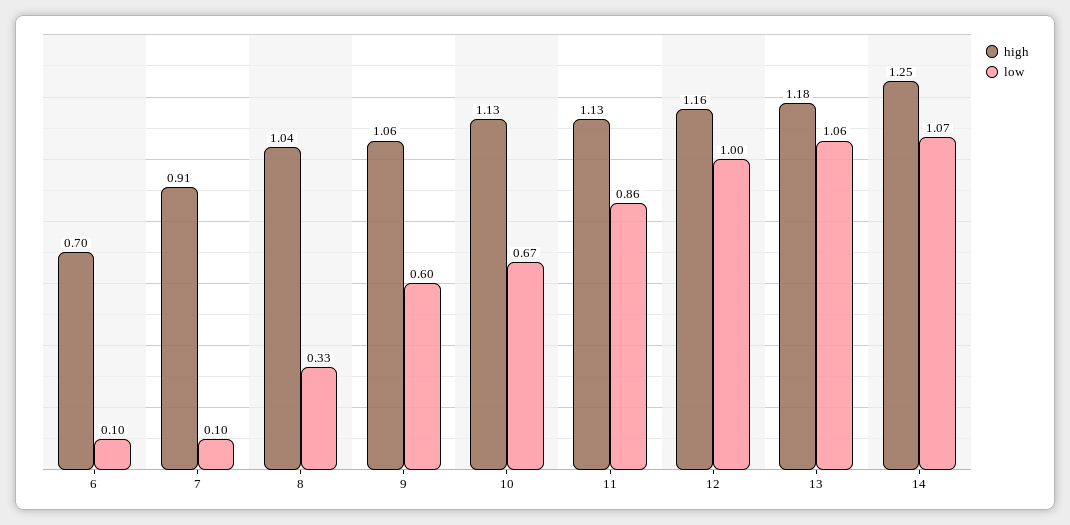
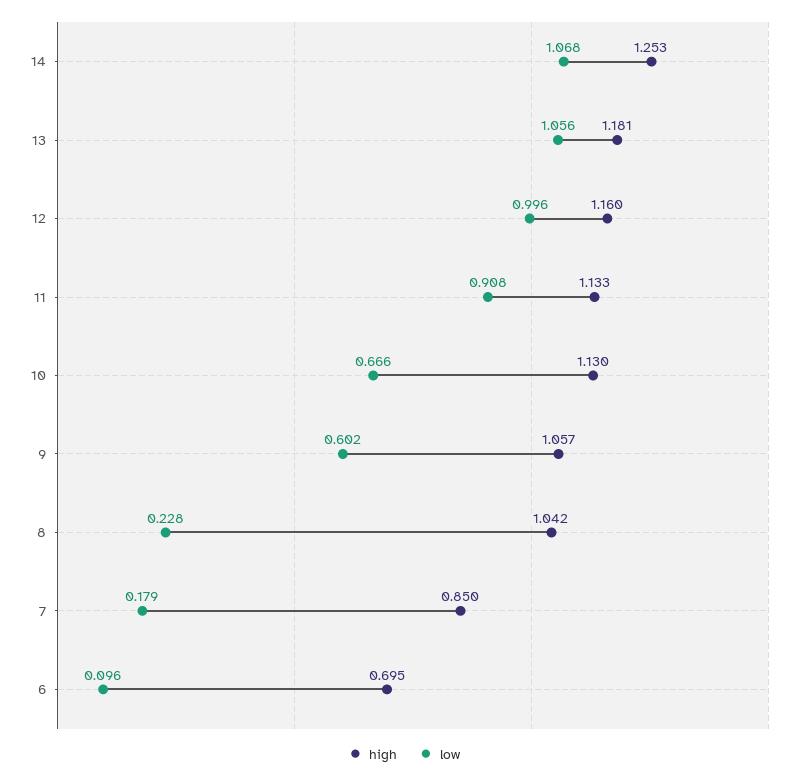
high, 7: 0.91 -> 0.85
low, 7: 0.1 -> 0.179
low, 8: 0.33 -> 0.228
low, 11: 0.86 -> 0.908

